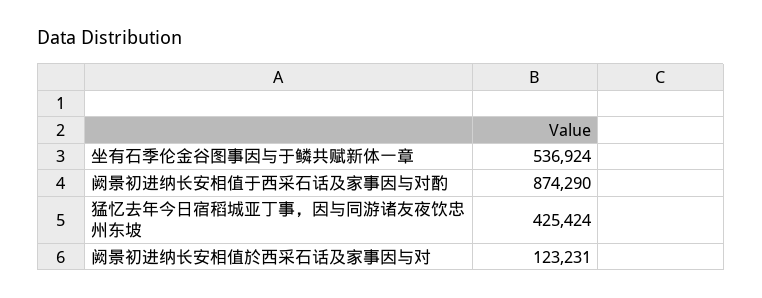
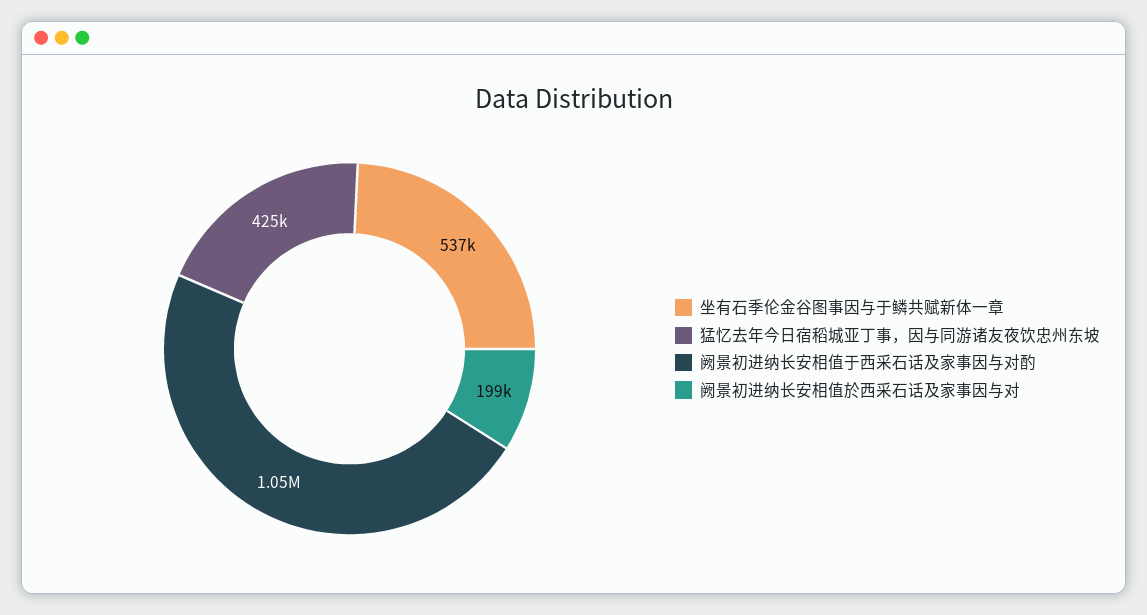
阙景初进纳长安相值于西采石话及家事因与对酌: 874290 -> 1050000
阙景初进纳长安相值於西采石话及家事因与对: 123231 -> 199000

